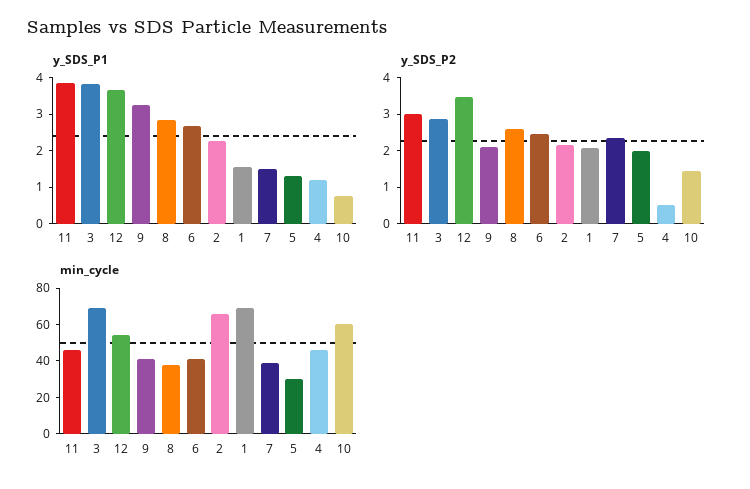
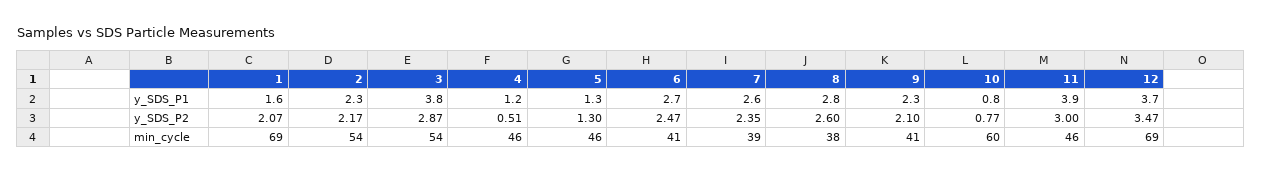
y_SDS_P1, 9: 3.25 -> 2.3
y_SDS_P1, 7: 1.5 -> 2.6
y_SDS_P2, 5: 2 -> 1.3
y_SDS_P2, 10: 1.5 -> 0.77
min_cycle, 3: 70 -> 54
min_cycle, 12: 55 -> 69
min_cycle, 2: 65 -> 54
min_cycle, 5: 30 -> 46

